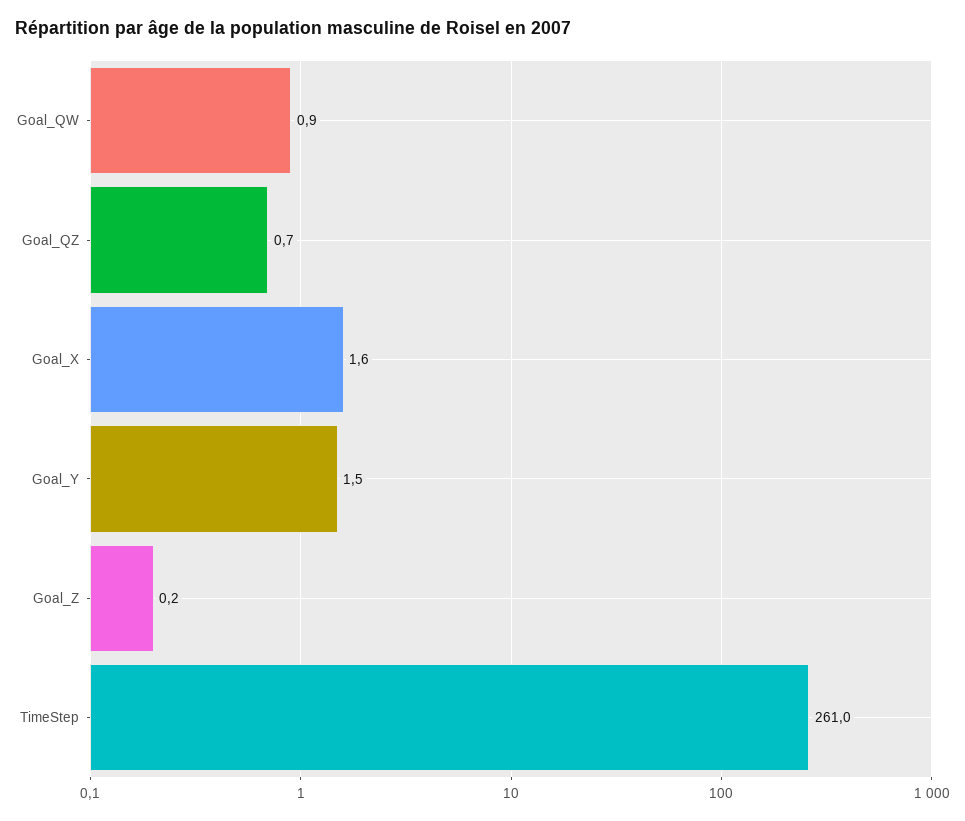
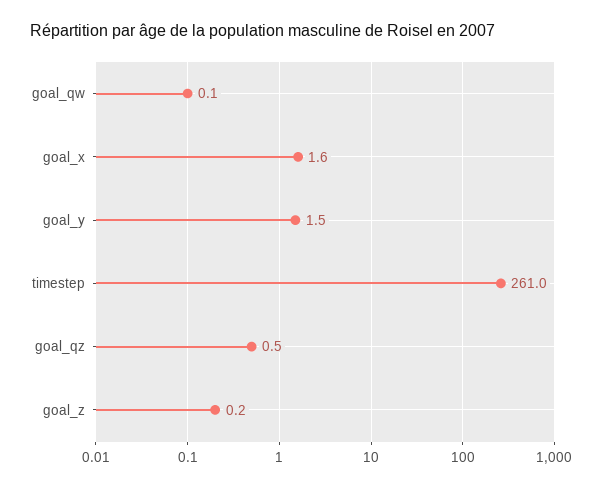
Goal_QW: 0.9 -> 0.1
Goal_QZ: 0.7 -> 0.5

